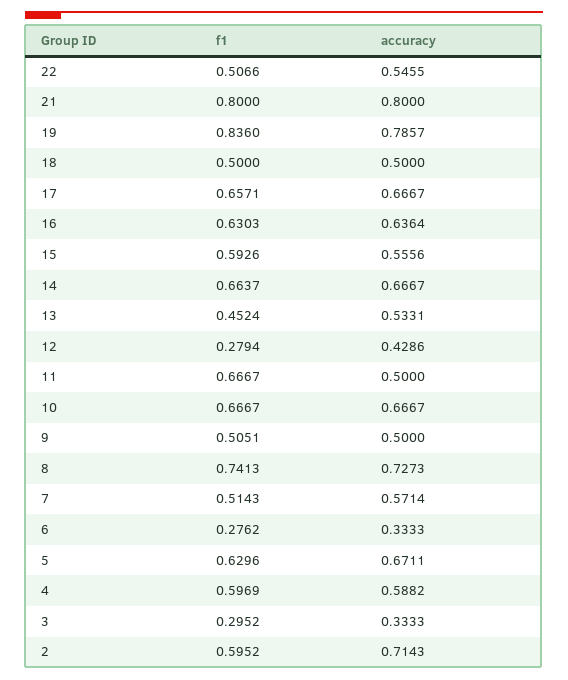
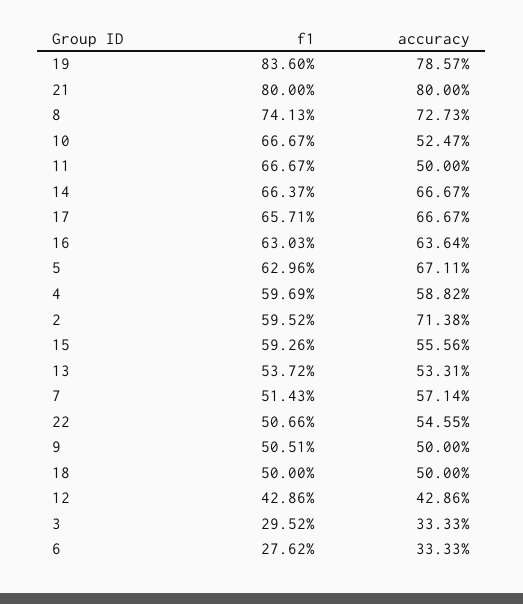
f1, 13: 0.4524 -> 0.5372
f1, 12: 0.2794 -> 0.4286
accuracy, 10: 0.6667 -> 0.5247
accuracy, 2: 0.7143 -> 0.7138

